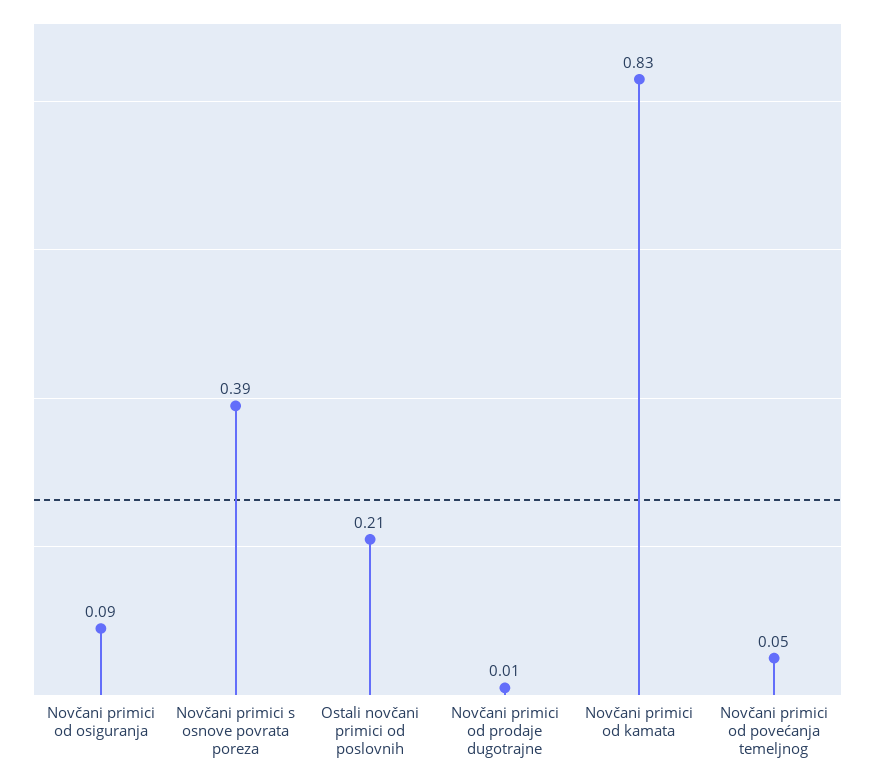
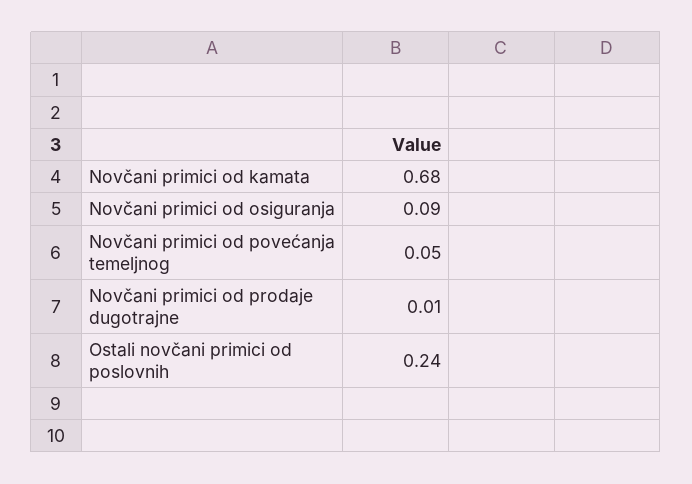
Novčani primici s osnove povrata poreza: 0.39 -> none
Ostali novčani primici od poslovnih: 0.21 -> 0.24
Novčani primici od kamata: 0.83 -> 0.68

